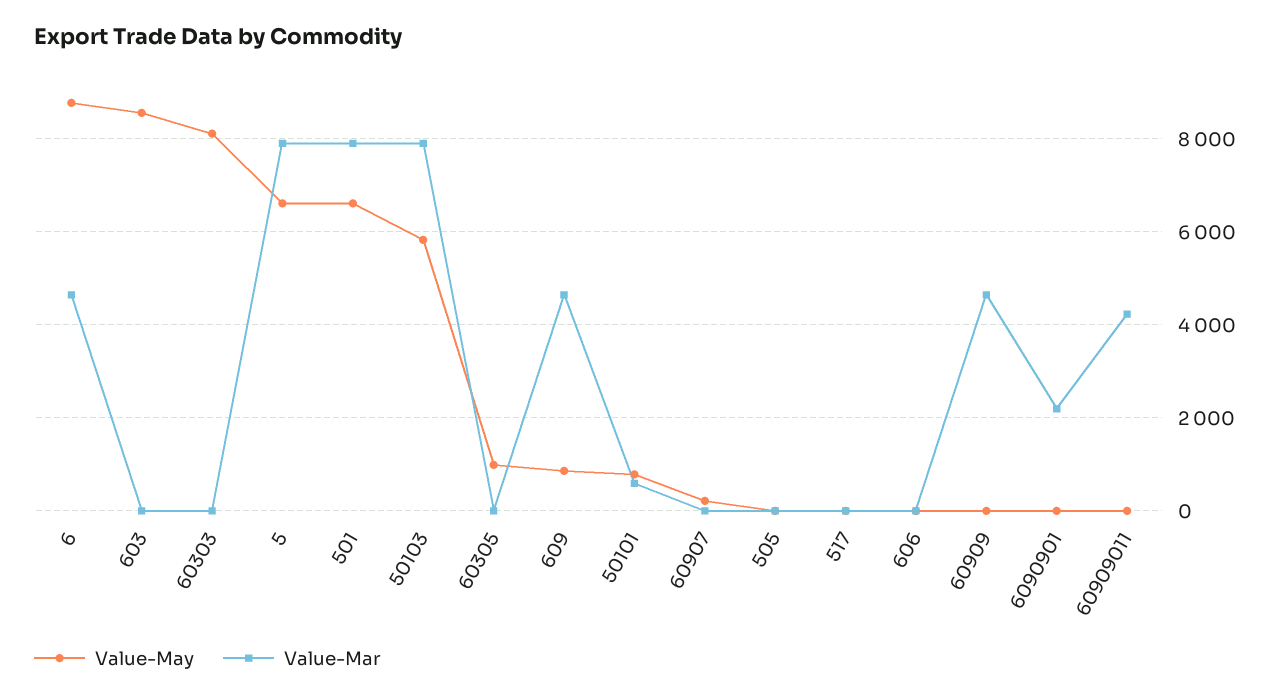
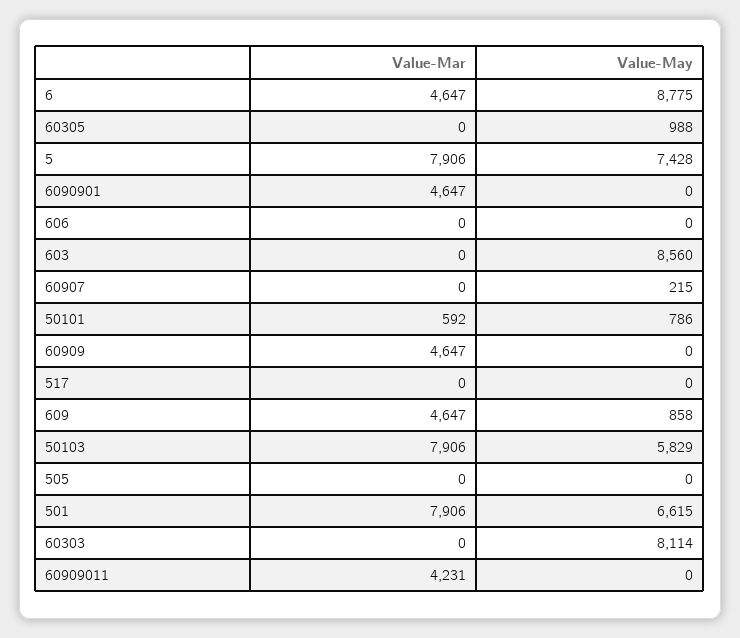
Value-May, 5: 6600 -> 7428
Value-Mar, 6090901: 2200 -> 4647

